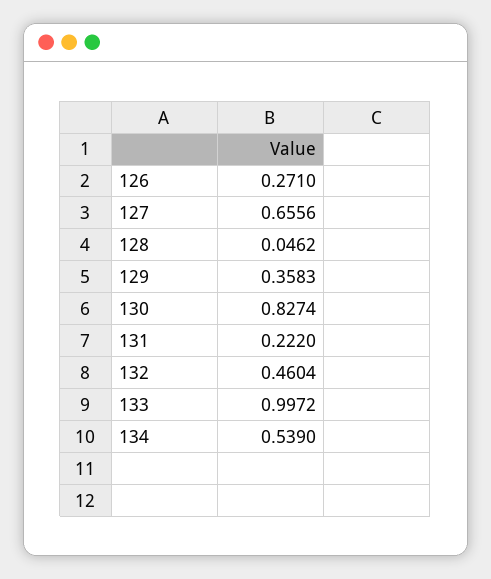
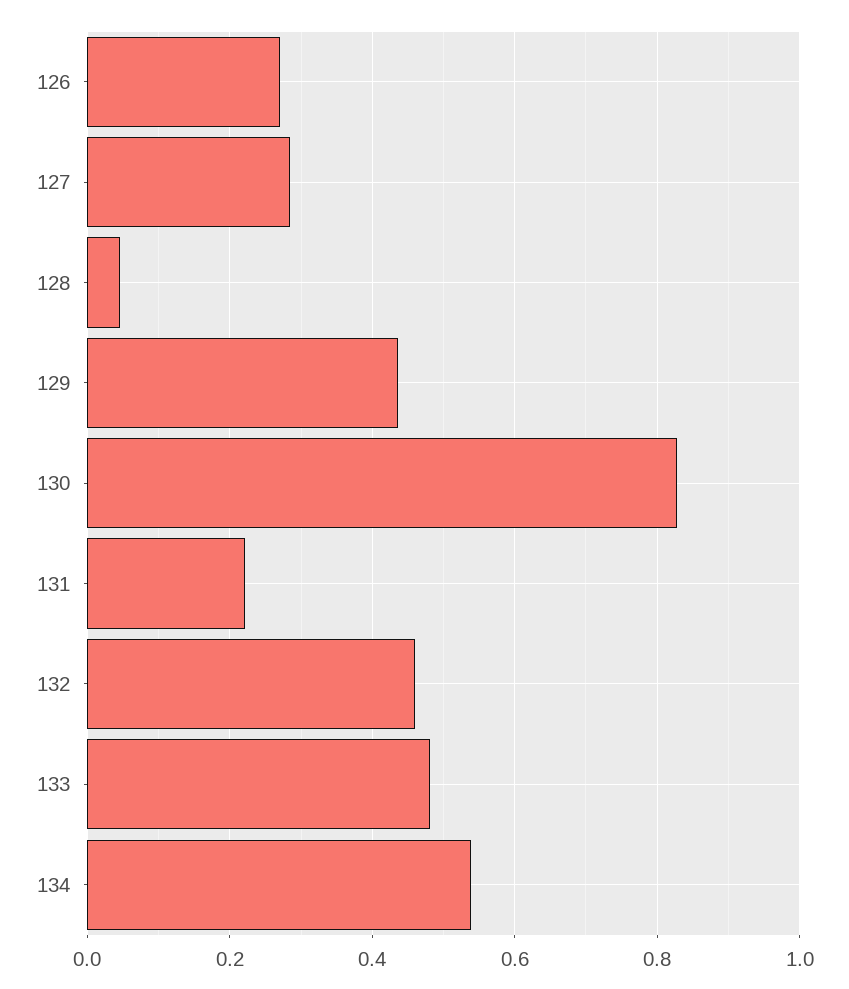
127: 0.6556 -> 0.28
129: 0.3583 -> 0.44
133: 0.9972 -> 0.48

